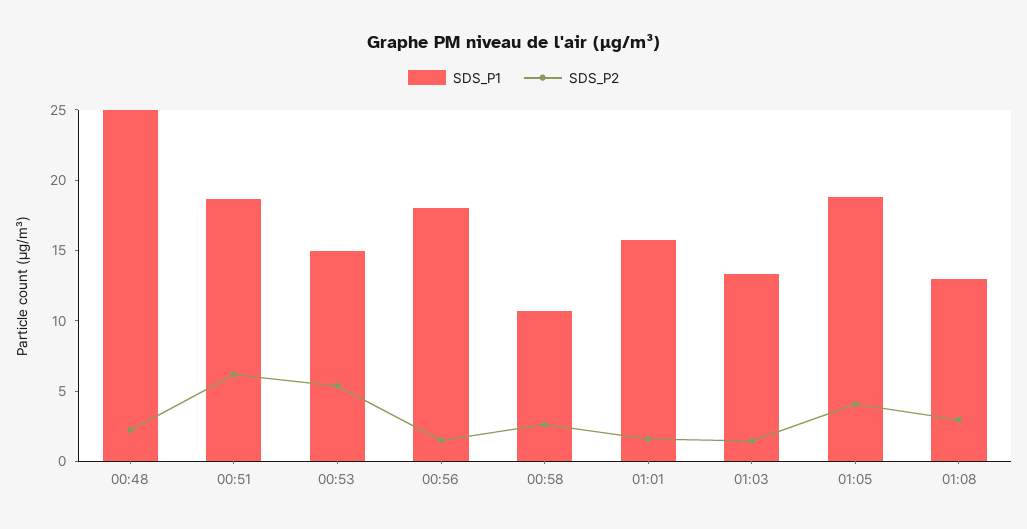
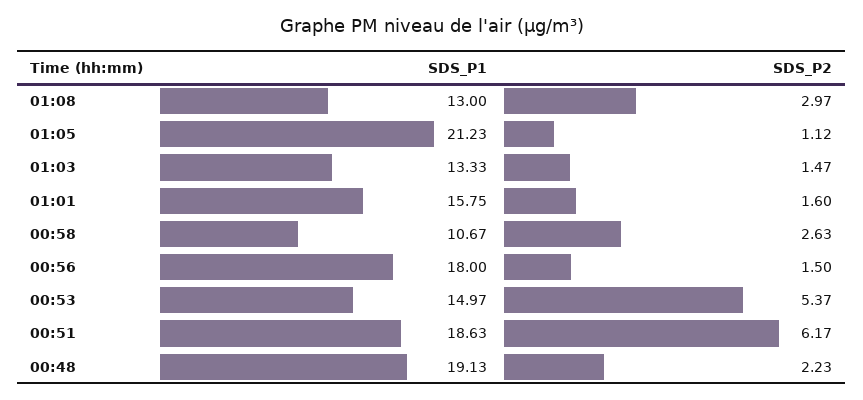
SDS_P1, 00:48: 25 -> 19.13
SDS_P1, 01:05: 19 -> 21.23
SDS_P2, 01:05: 4 -> 1.12

